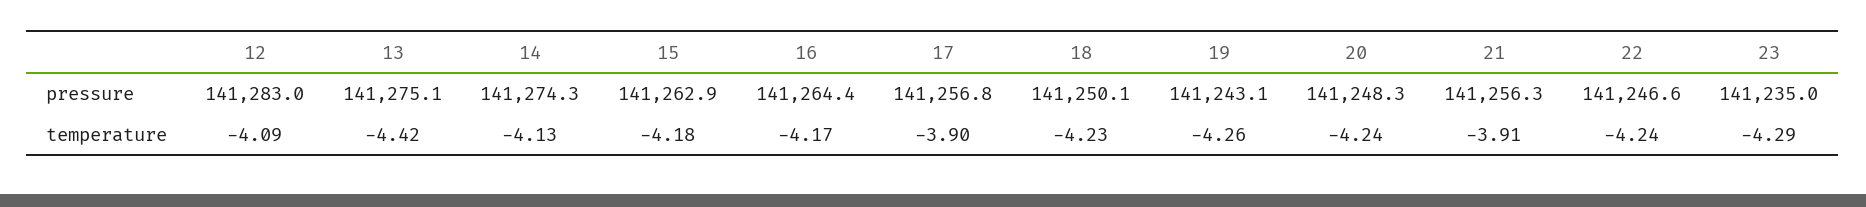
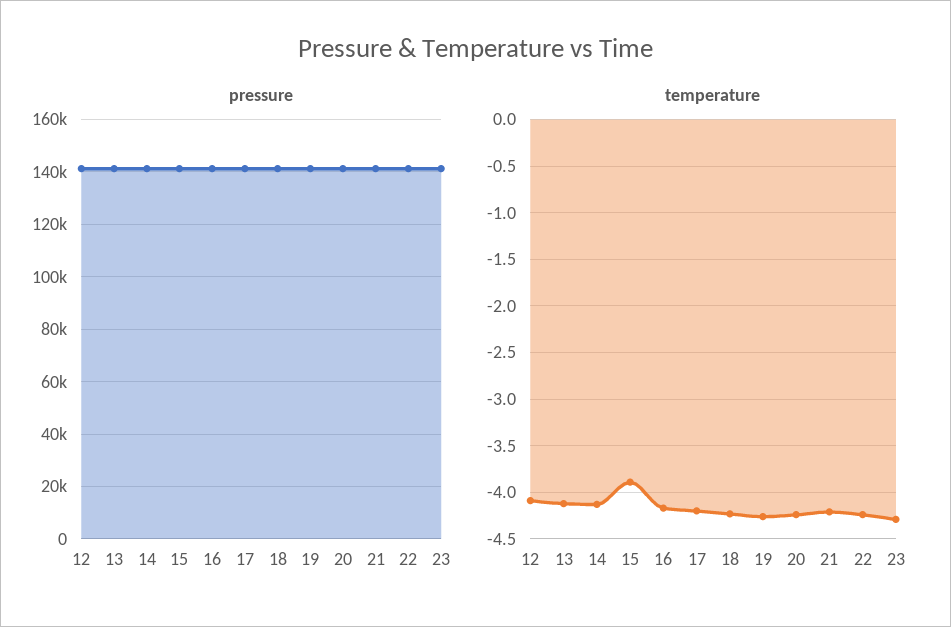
temperature, 13: -4.42 -> -4.1
temperature, 15: -4.18 -> -3.9
temperature, 17: -3.9 -> -4.2
temperature, 21: -3.91 -> -4.2

